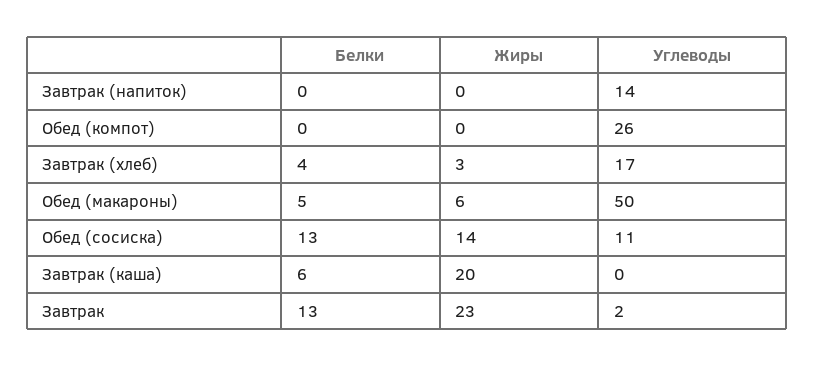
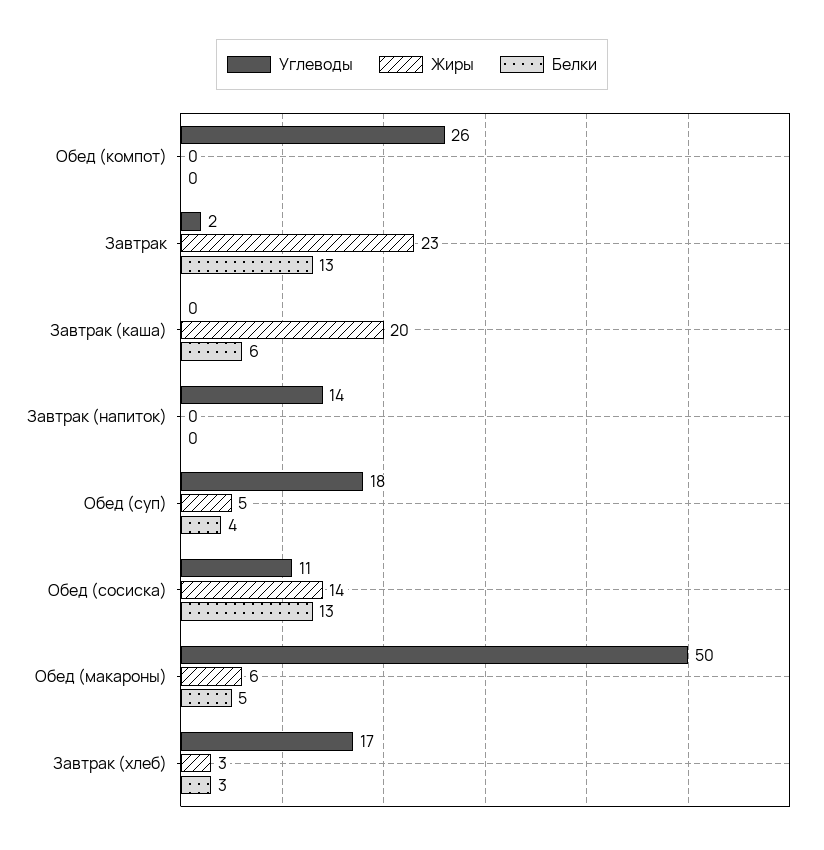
Белки, Завтрак (хлеб): 4 -> 3
Углеводы, Обед (суп): none -> 18
Жиры, Обед (суп): none -> 5
Белки, Обед (суп): none -> 4

